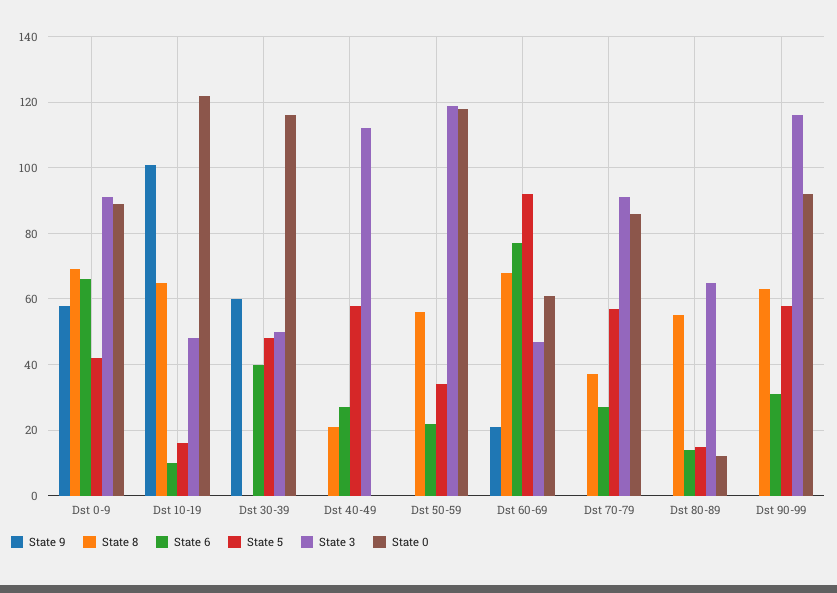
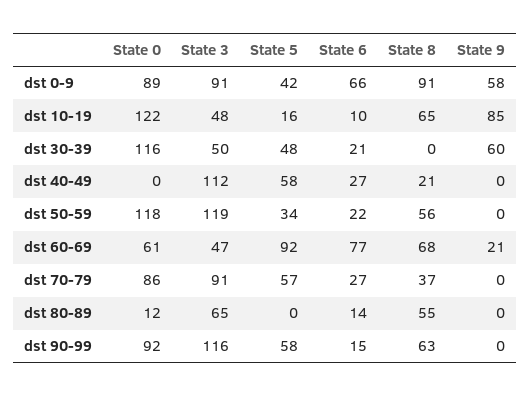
State 8, Dst 0-9: 70 -> 91
State 9, Dst 10-19: 100 -> 85
State 6, Dst 30-39: 40 -> 21
State 5, Dst 80-89: 15 -> 0
State 6, Dst 90-99: 30 -> 15

